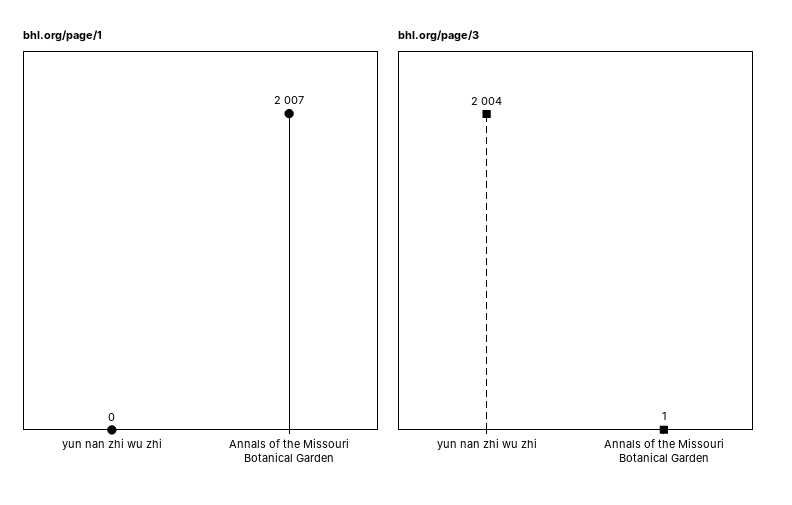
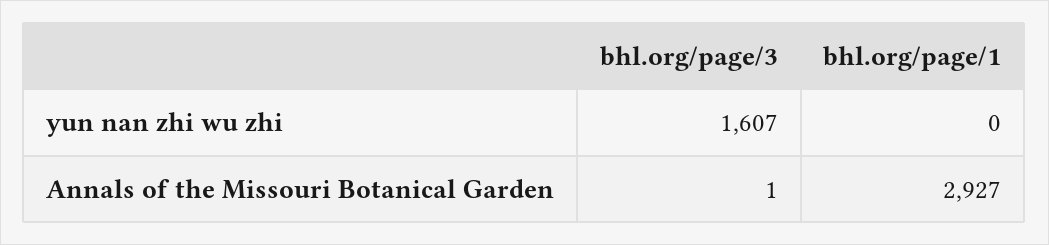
bhl.org/page/1, Annals of the Missouri Botanical Garden: 2007 -> 2927
bhl.org/page/3, yun nan zhi wu zhi: 2004 -> 1607

